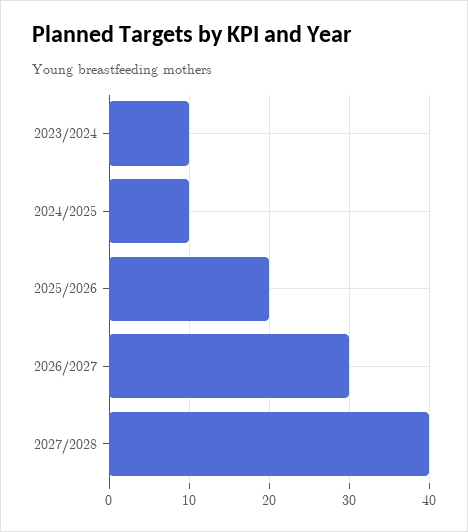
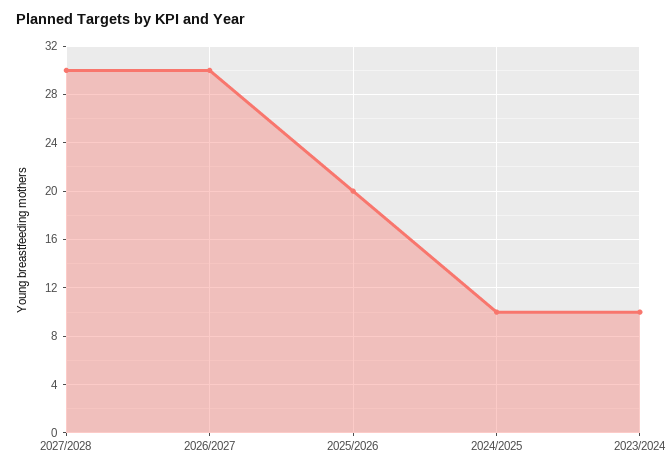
2027/2028: 40 -> 30

